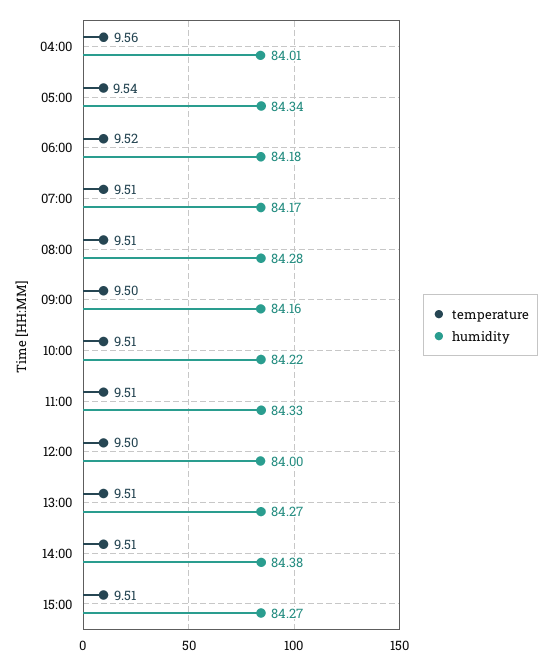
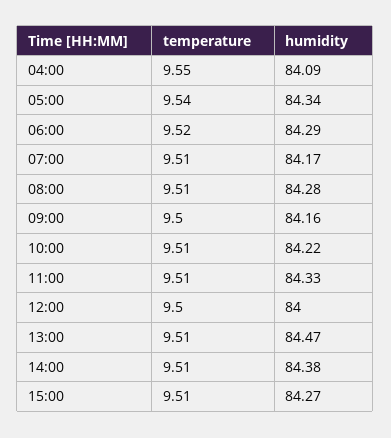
temperature, 04:00: 9.56 -> 9.55
humidity, 04:00: 84.01 -> 84.09
humidity, 06:00: 84.18 -> 84.29
humidity, 13:00: 84.27 -> 84.47

